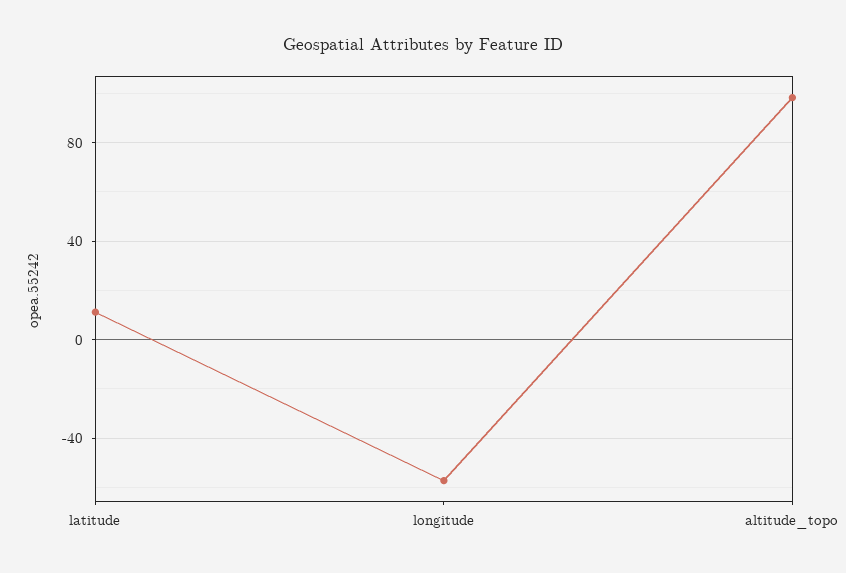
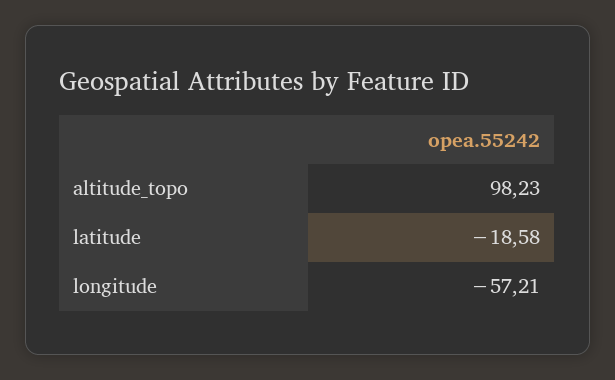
latitude: 10 -> -18.58

